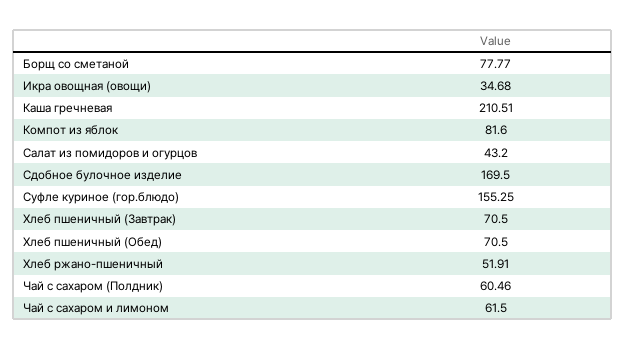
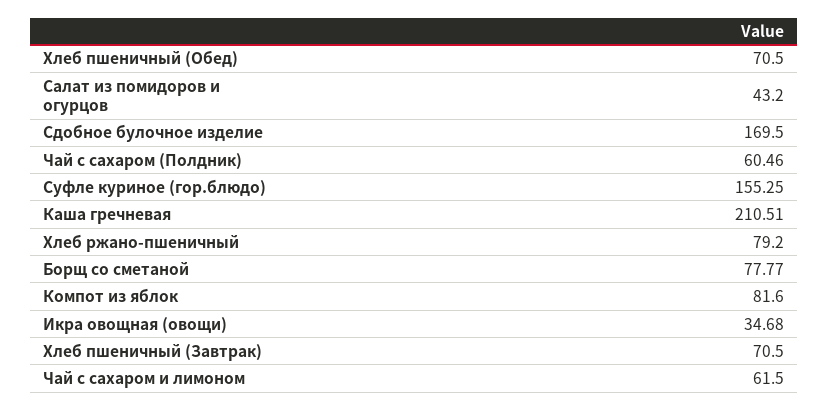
Хлеб ржано-пшеничный: 51.91 -> 79.2

